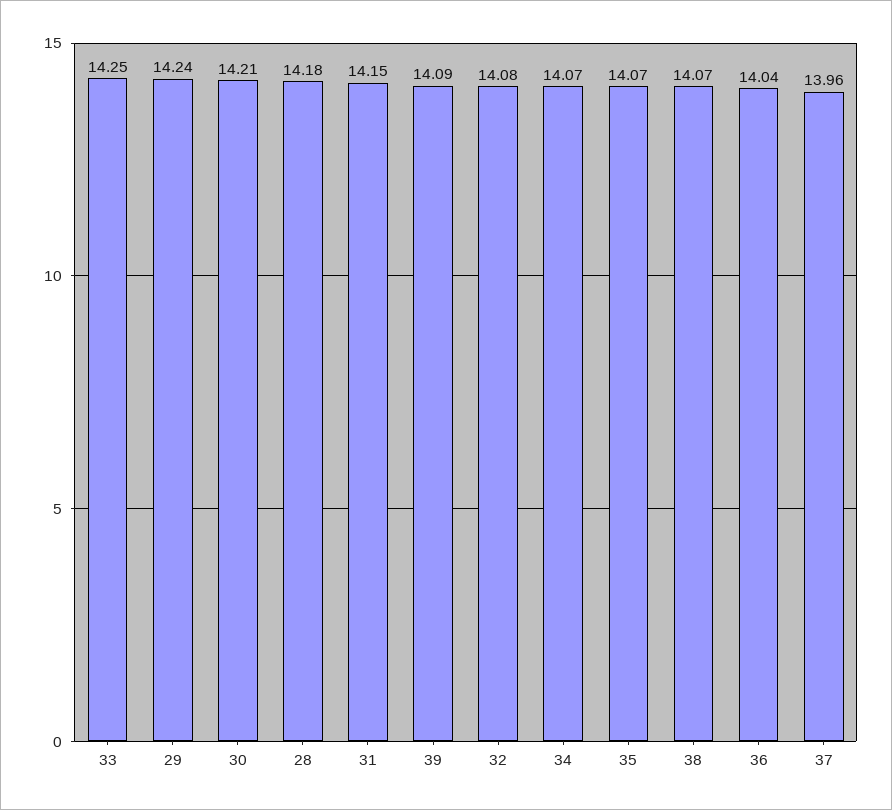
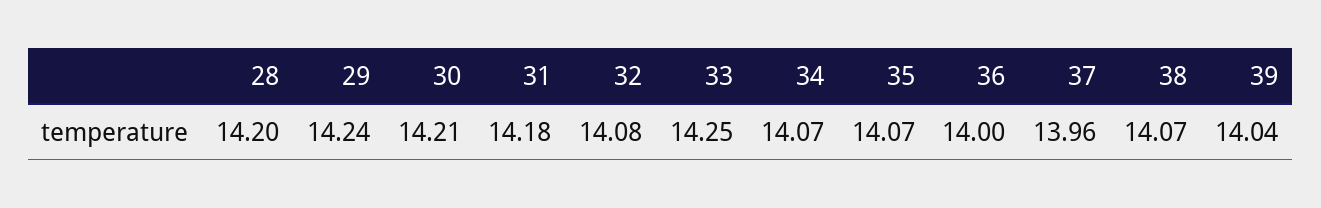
28: 14.18 -> 14.2
31: 14.15 -> 14.18
39: 14.09 -> 14.04
36: 14.04 -> 14

